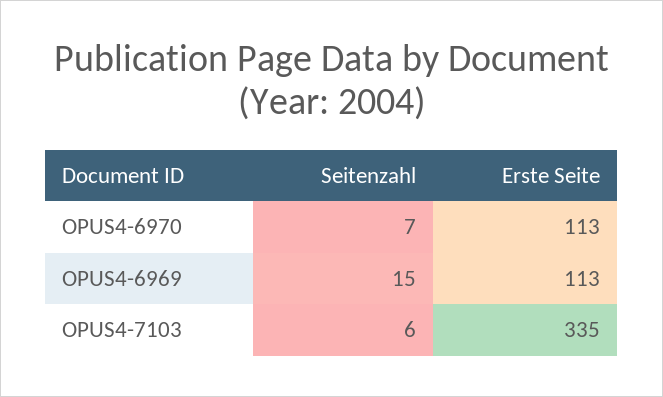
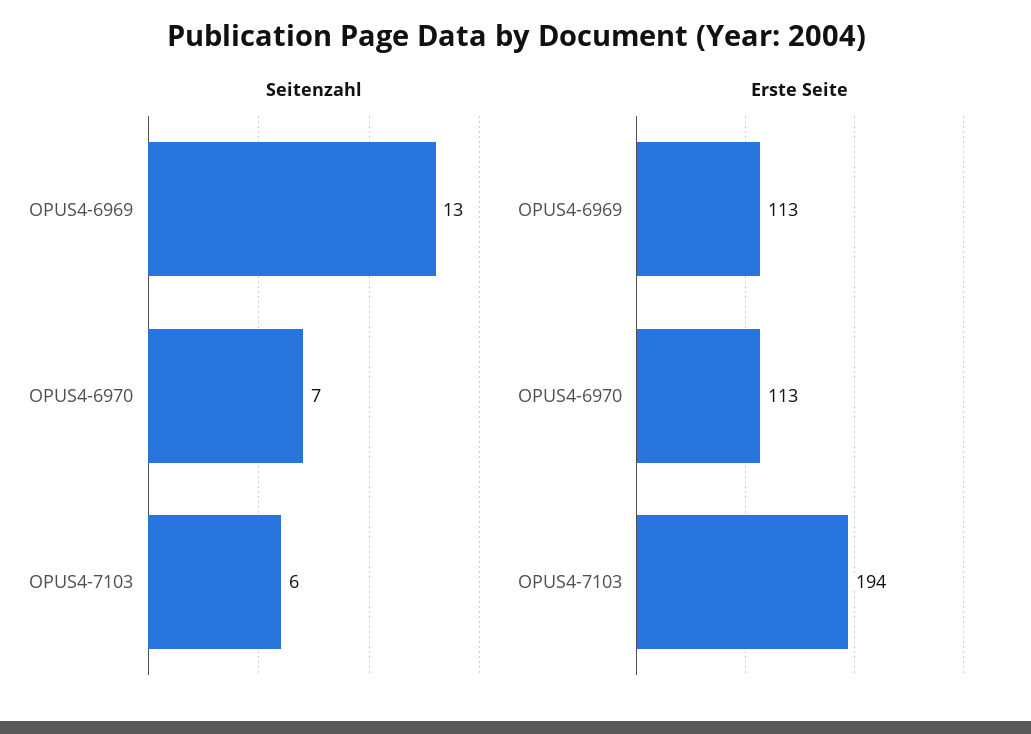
Seitenzahl, OPUS4-6969: 15 -> 13
Erste Seite, OPUS4-7103: 335 -> 194

